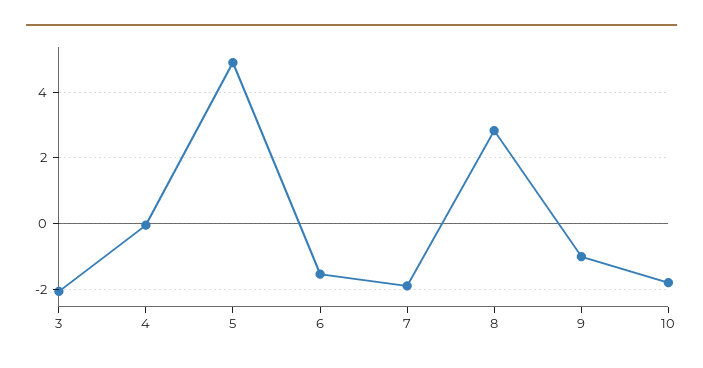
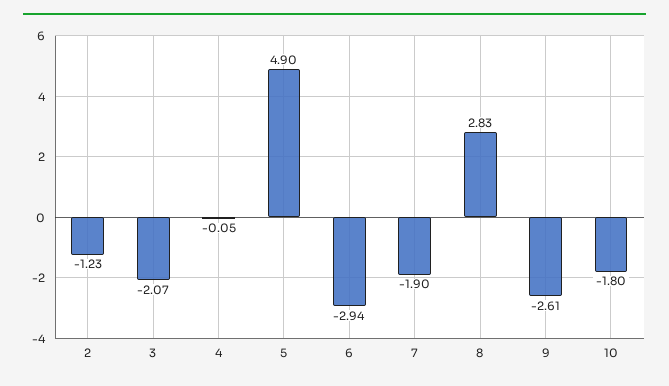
6: -1.6 -> -2.94
9: -1 -> -2.61
2: none -> -1.23

